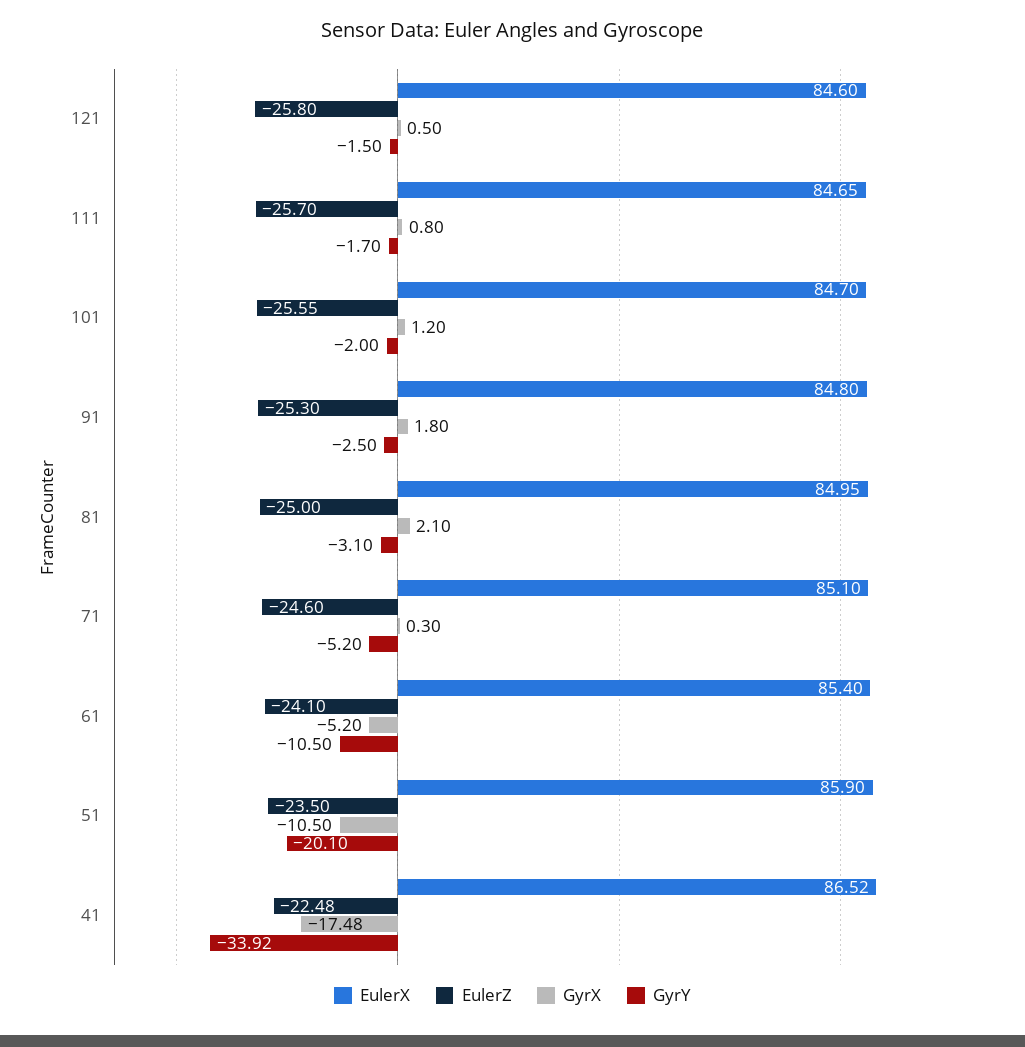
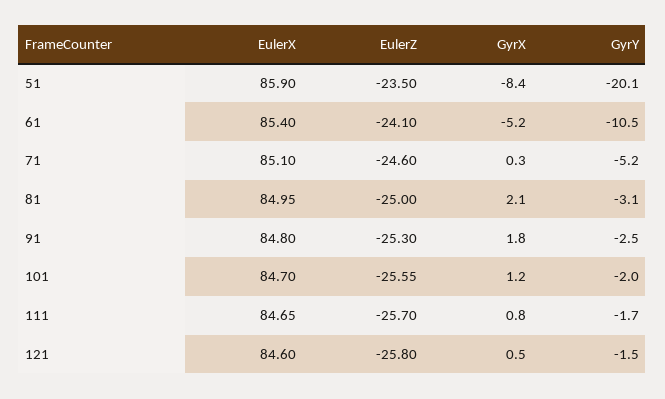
GyrX, 51: -10.5 -> -8.4
EulerX, 41: 86.52 -> none
EulerZ, 41: -22.48 -> none
GyrX, 41: -17.48 -> none
GyrY, 41: -33.92 -> none

